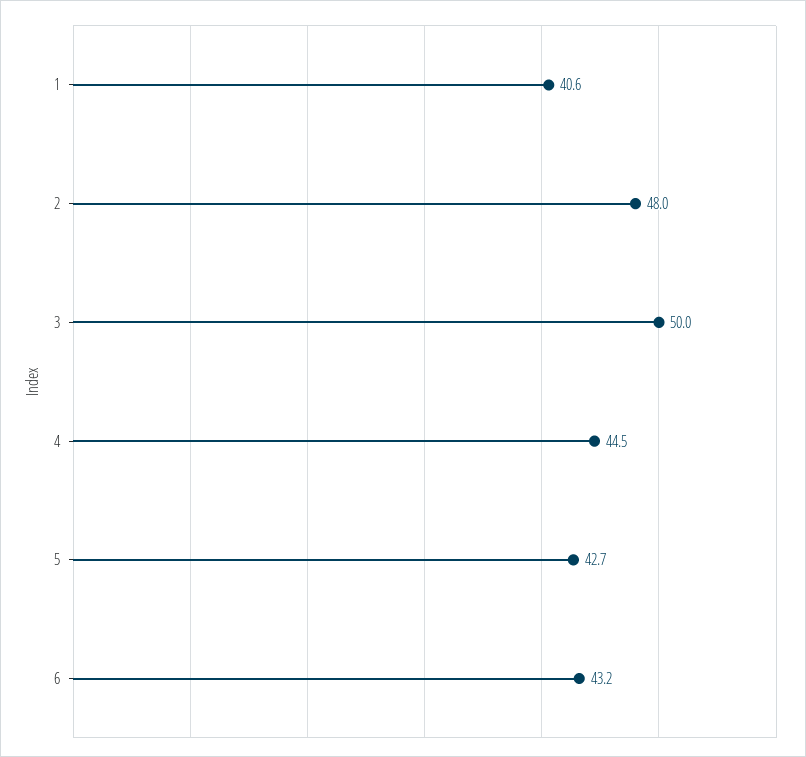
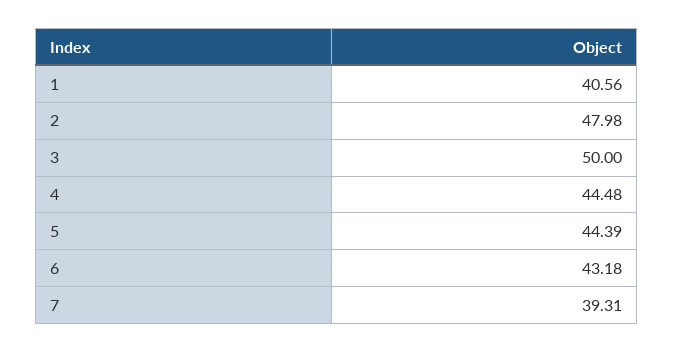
5: 42.7 -> 44.39
7: none -> 39.31

